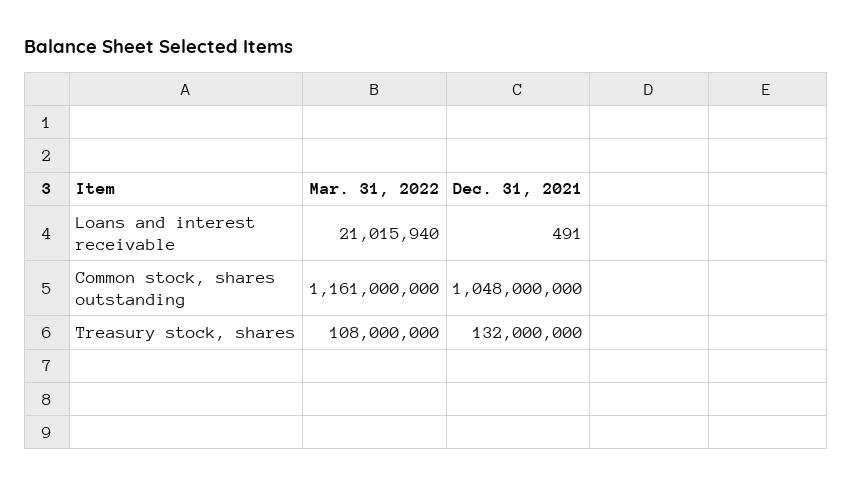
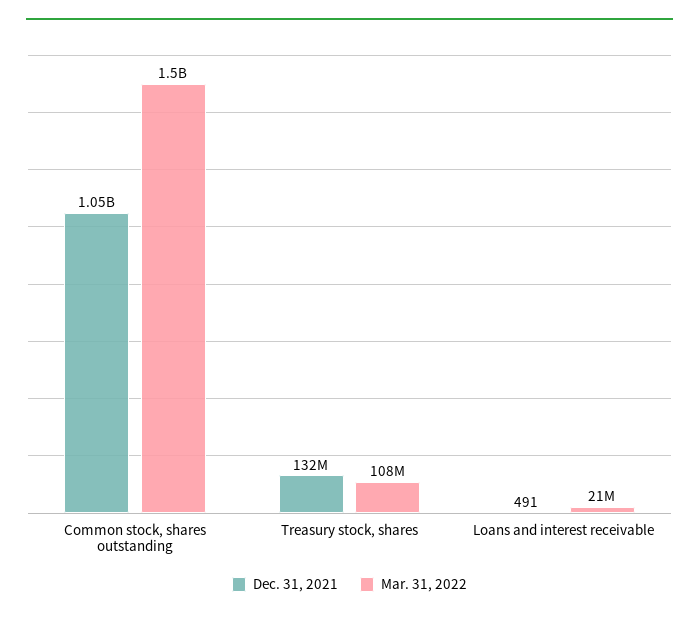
Mar. 31, 2022, Common stock, shares outstanding: 1161000000 -> 1500000000

